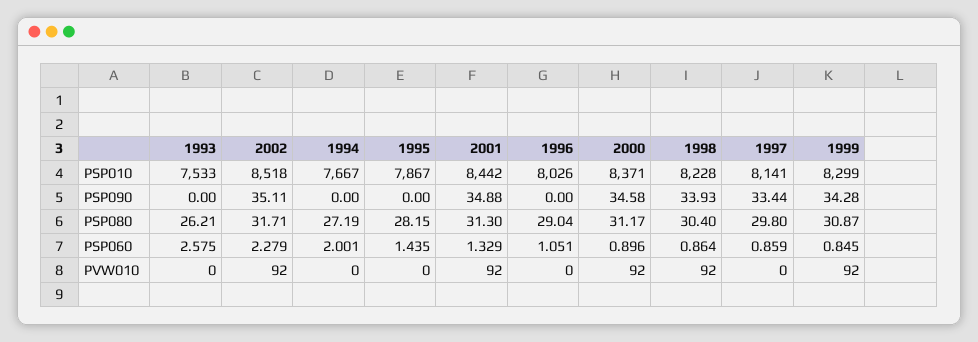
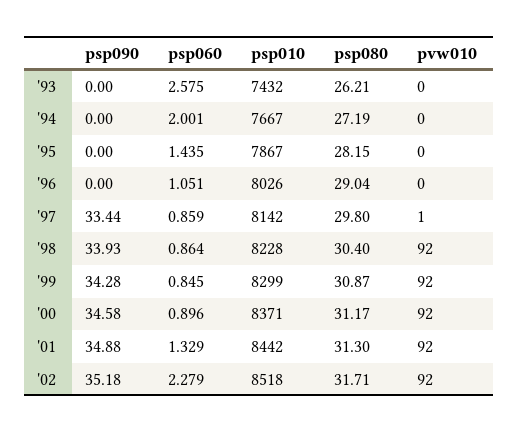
1993, PSP010: 7533 -> 7432
1997, PSP010: 8141 -> 8142
2002, PSP090: 35.11 -> 35.18
1997, PVW010: 0 -> 1

